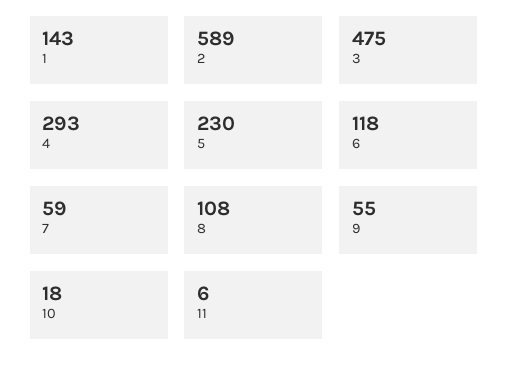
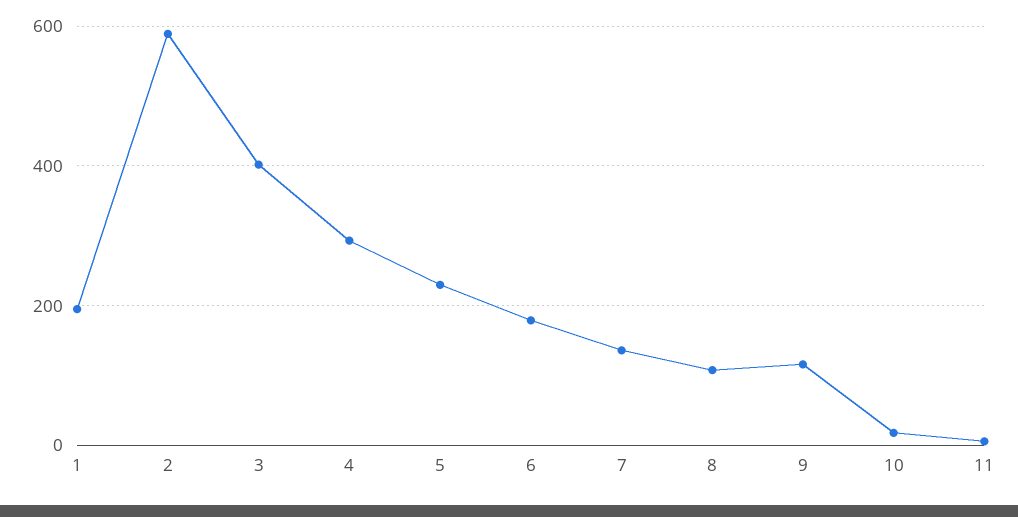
1: 143 -> 200
3: 475 -> 400
6: 118 -> 180
7: 59 -> 140
9: 55 -> 120

